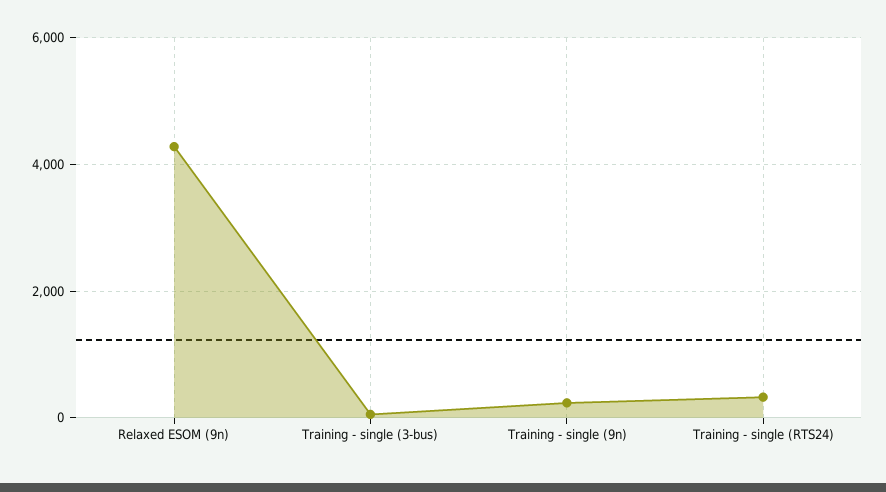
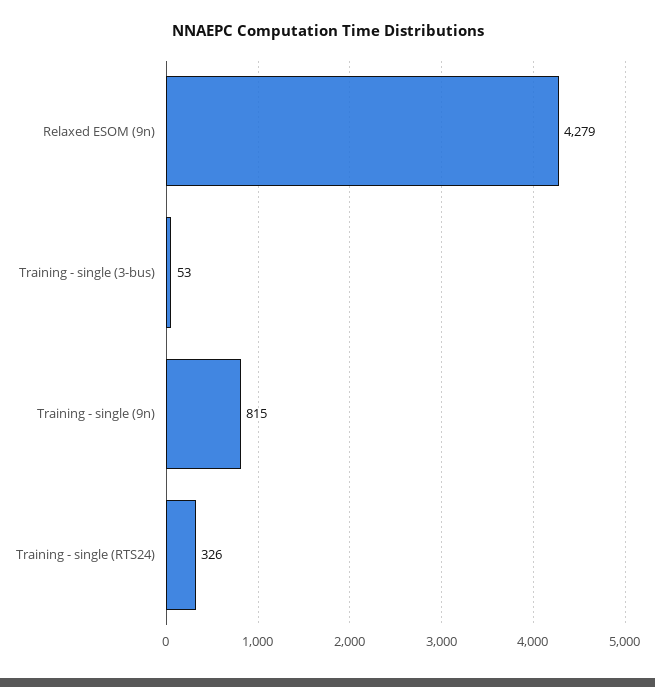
Training - single (9n): 200 -> 815

